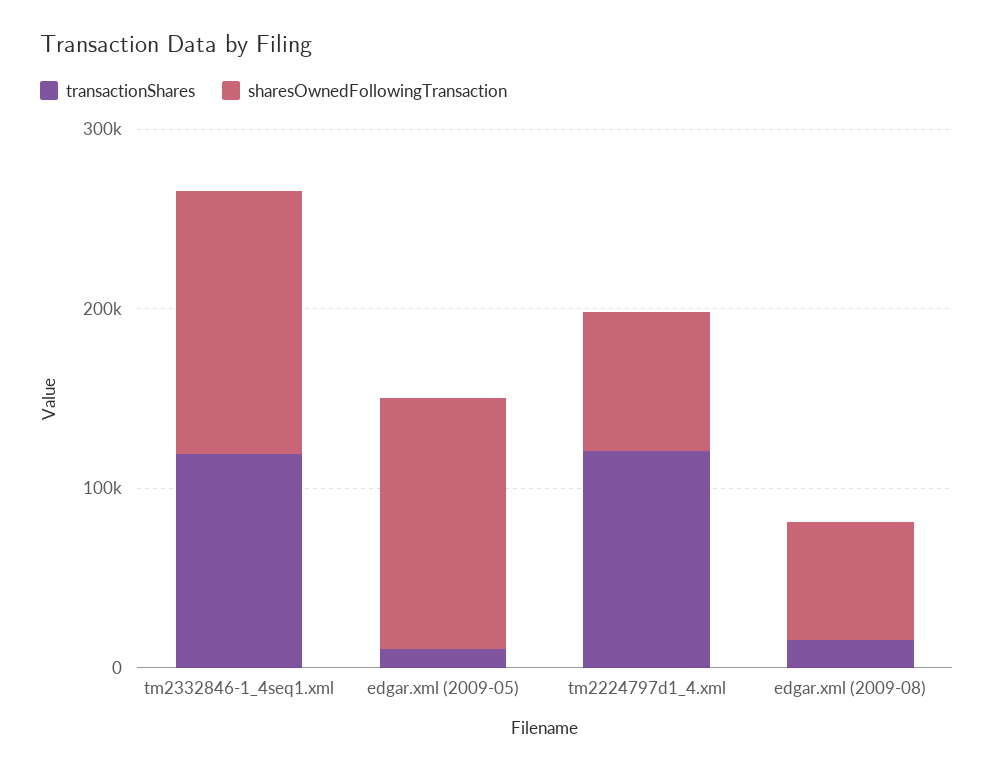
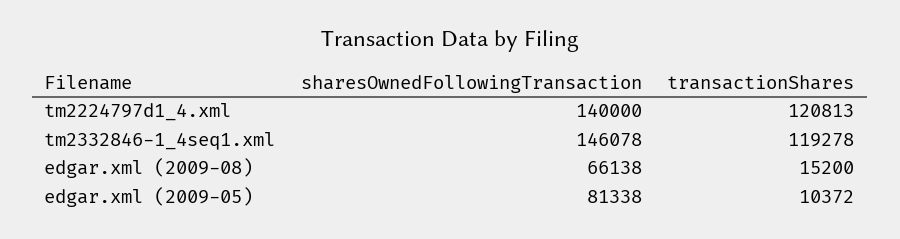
sharesOwnedFollowingTransaction, edgar.xml (2009-05): 140000 -> 81338
sharesOwnedFollowingTransaction, tm2224797d1_4.xml: 80000 -> 140000

